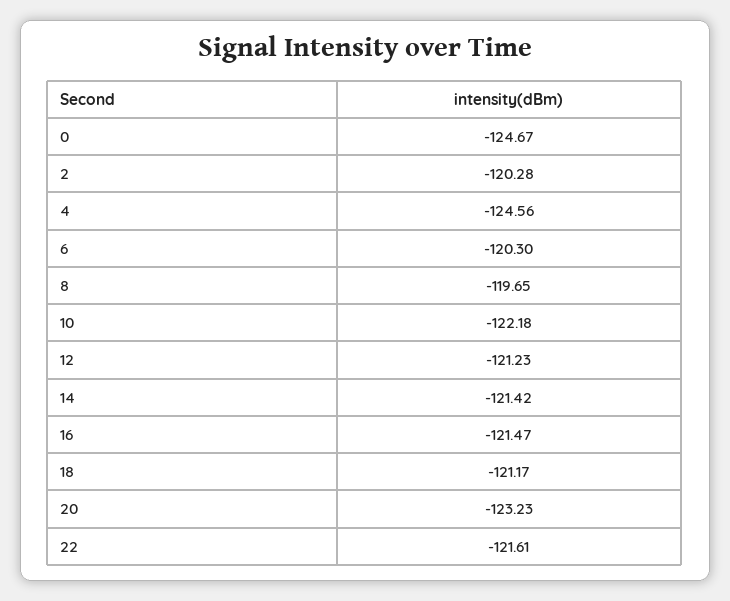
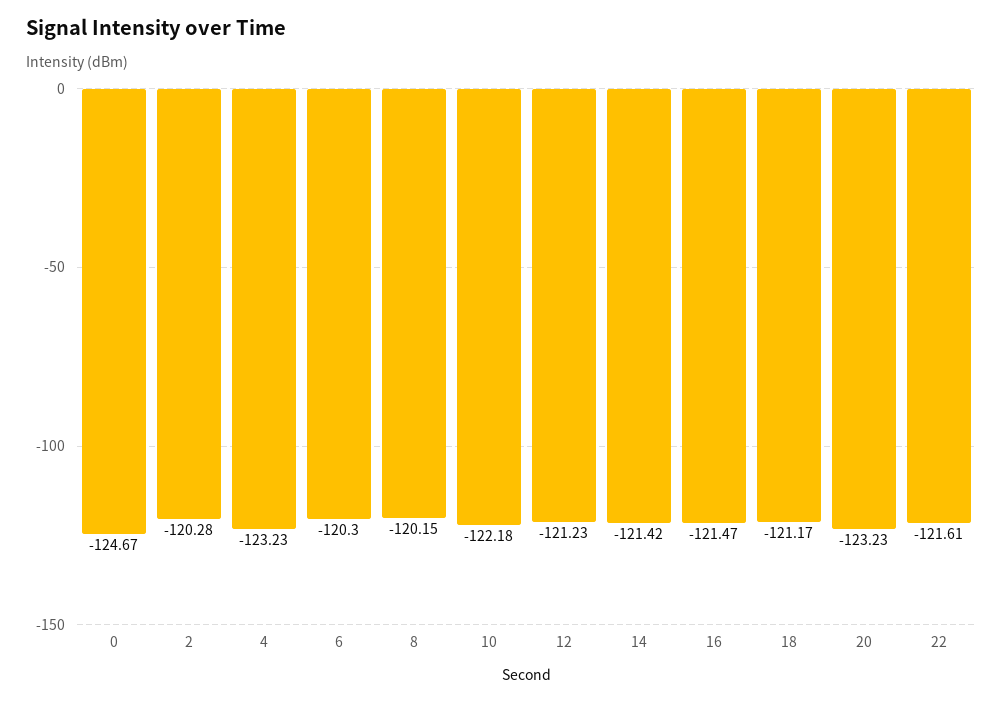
4: -124.56 -> -123.23
8: -119.65 -> -120.15

